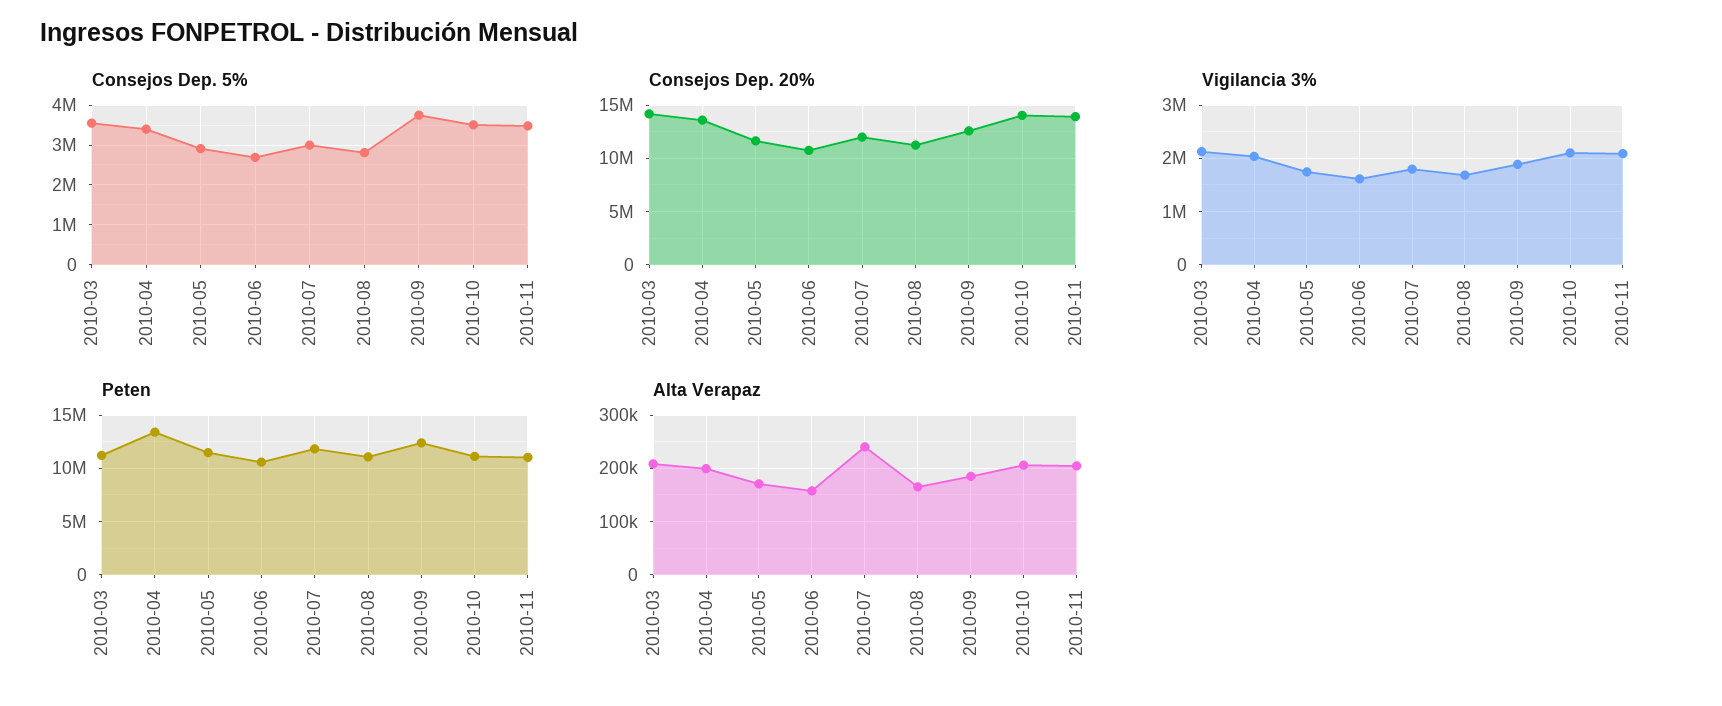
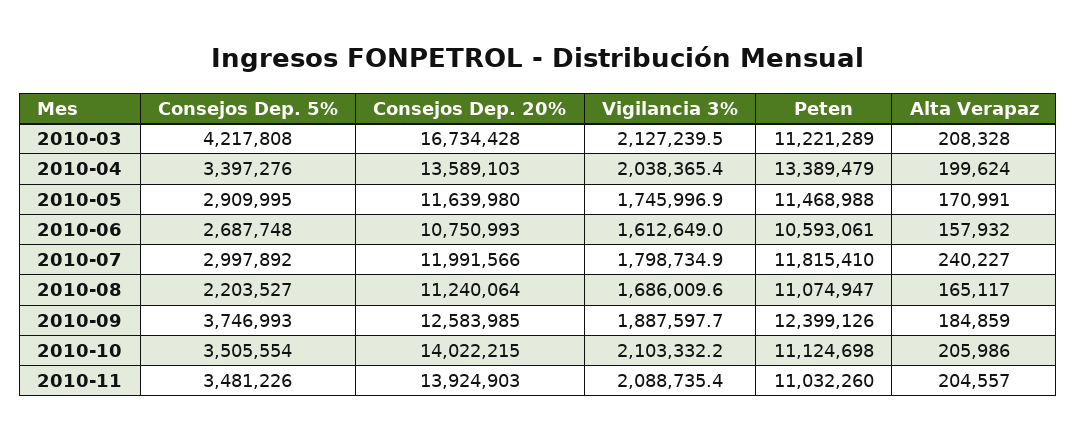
Consejos Dep. 5%, 2010-03: 3600000 -> 4217808
Consejos Dep. 5%, 2010-08: 2800000 -> 2203527
Consejos Dep. 20%, 2010-03: 14000000 -> 16734428

